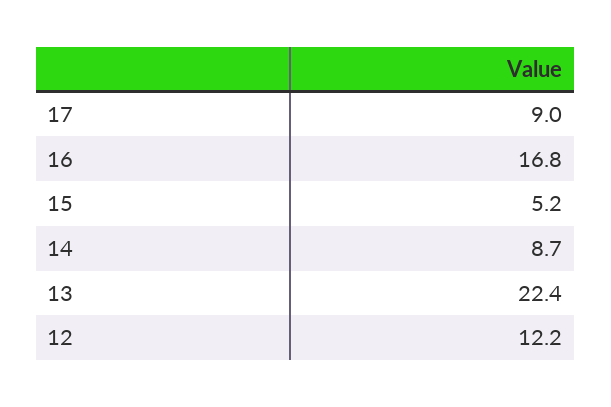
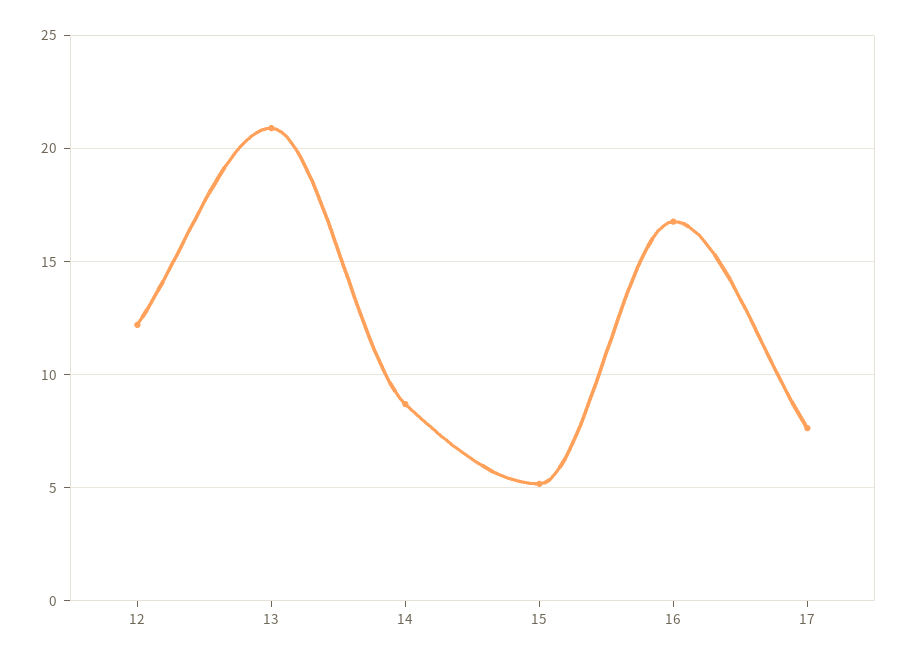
17: 9 -> 7.5
13: 22.4 -> 21

